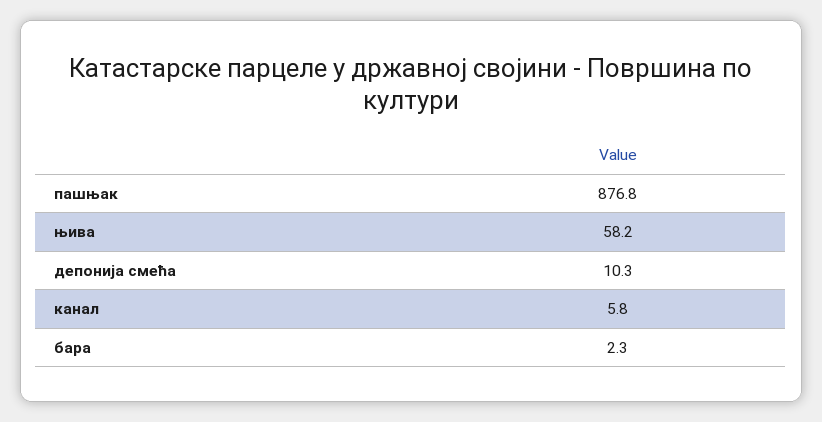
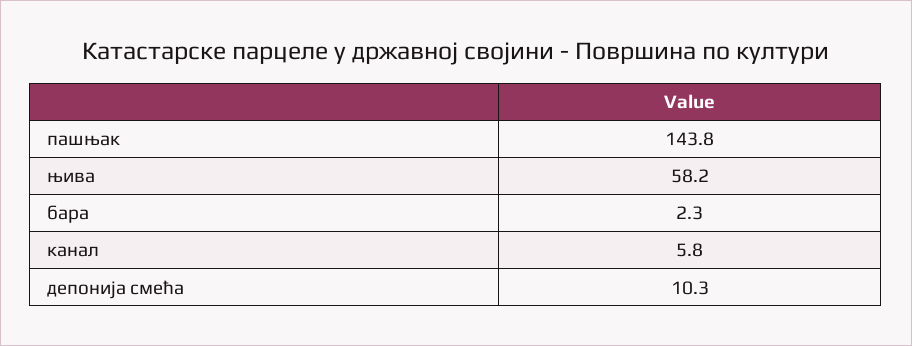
пашњак: 876.8 -> 143.8

